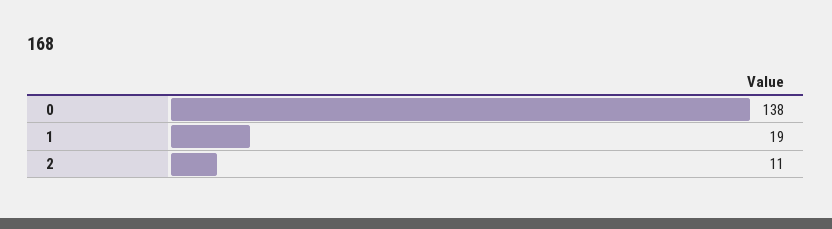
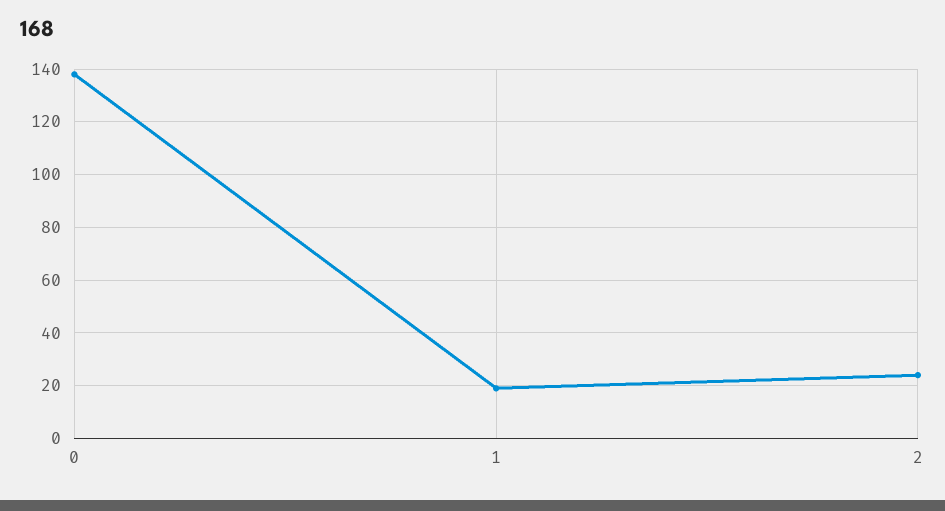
2: 11 -> 25

